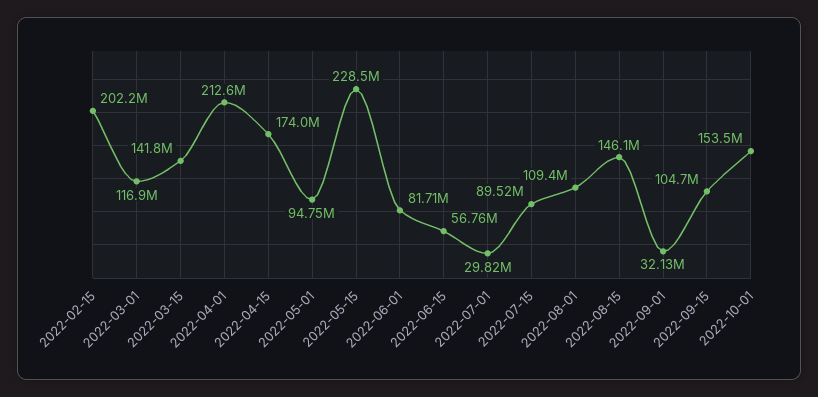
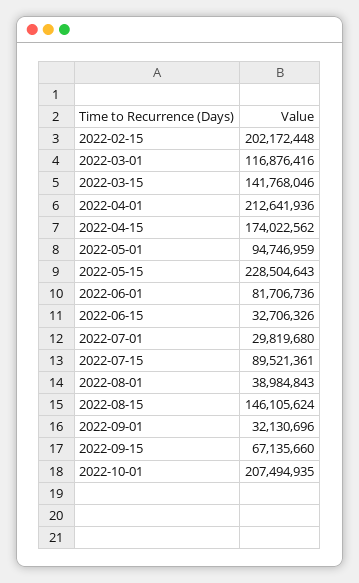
2022-06-15: 56760000 -> 32706326
2022-08-01: 109400000 -> 38984843
2022-09-15: 104700000 -> 67135660
2022-10-01: 153500000 -> 207494935

